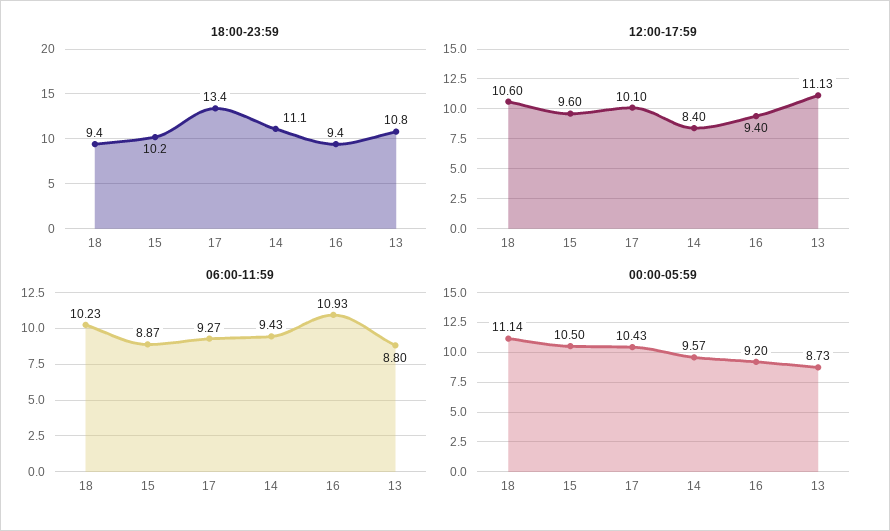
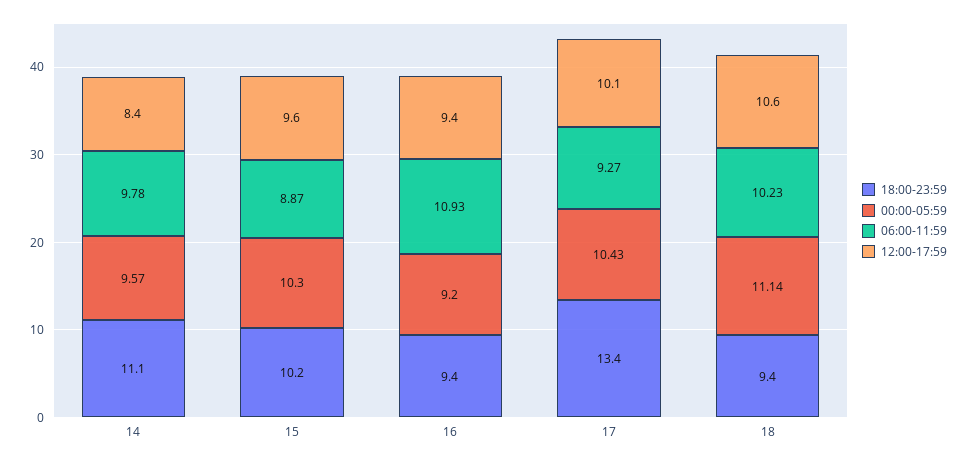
18:00-23:59, 13: 10.8 -> none
12:00-17:59, 13: 11.13 -> none
06:00-11:59, 14: 9.43 -> 9.78
06:00-11:59, 13: 8.8 -> none
00:00-05:59, 15: 10.5 -> 10.3
00:00-05:59, 13: 8.73 -> none

